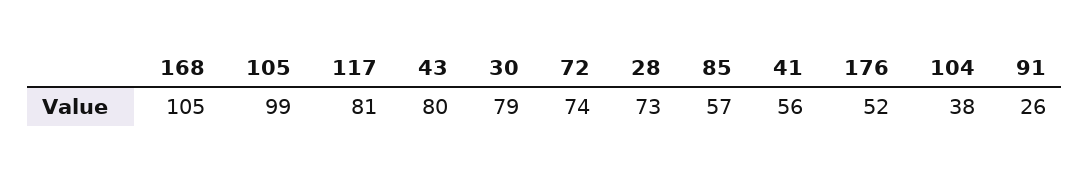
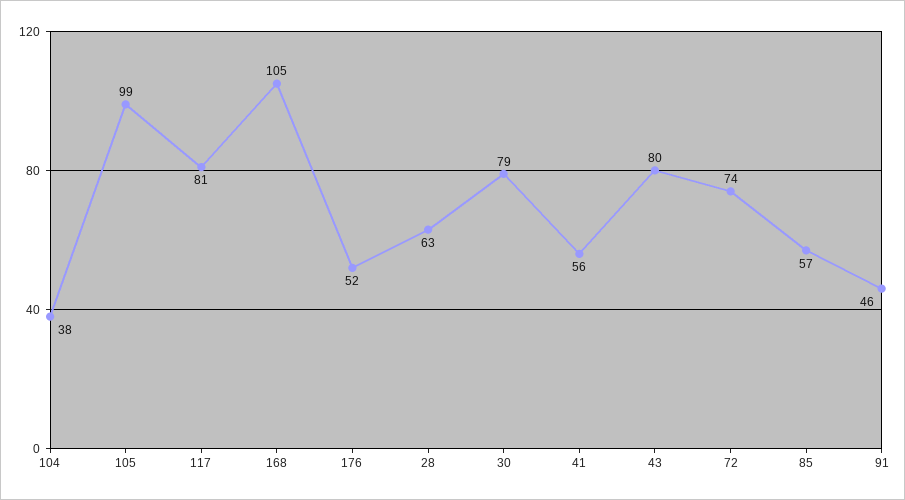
28: 73 -> 63
91: 26 -> 46

